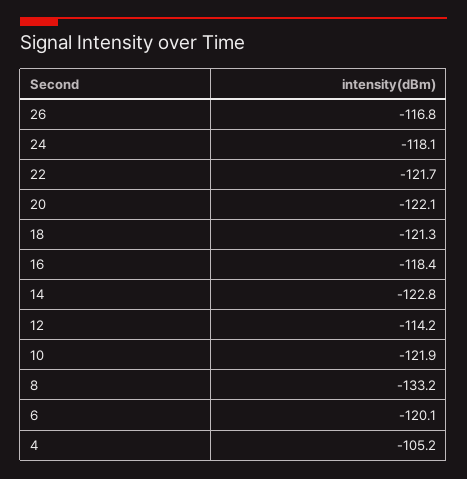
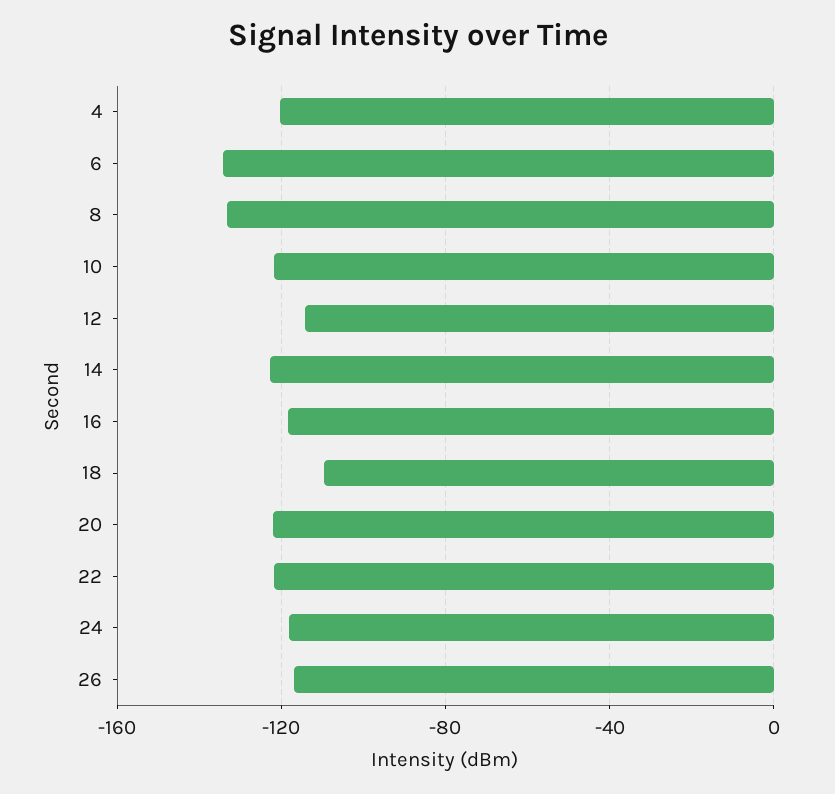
18: -121.3 -> -110
6: -120.1 -> -135
4: -105.2 -> -120

